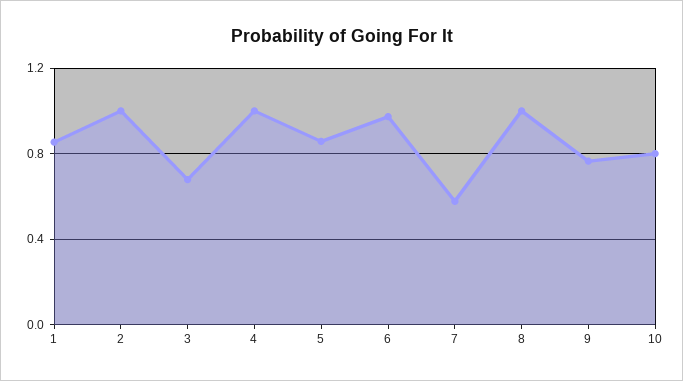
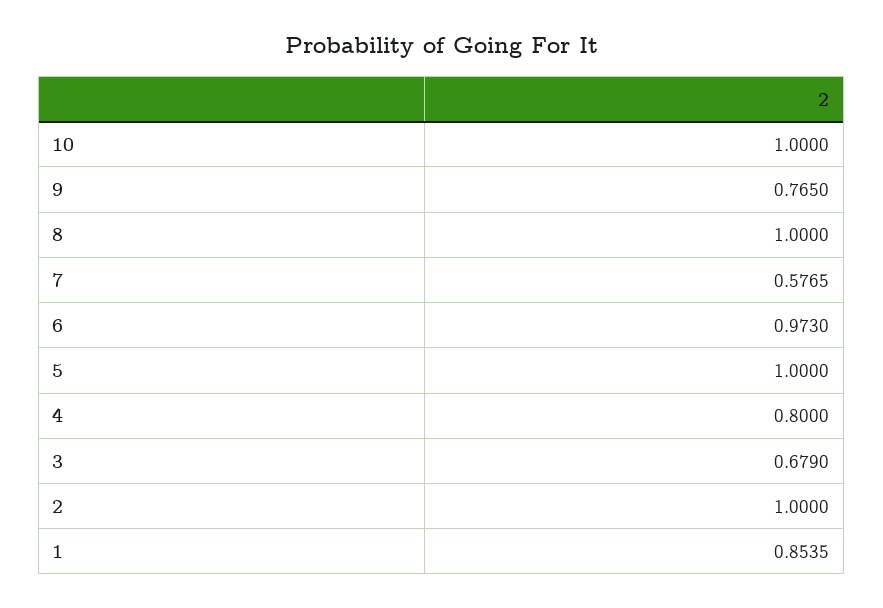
4: 1 -> 0.8
5: 0.85 -> 1
10: 0.8 -> 1

